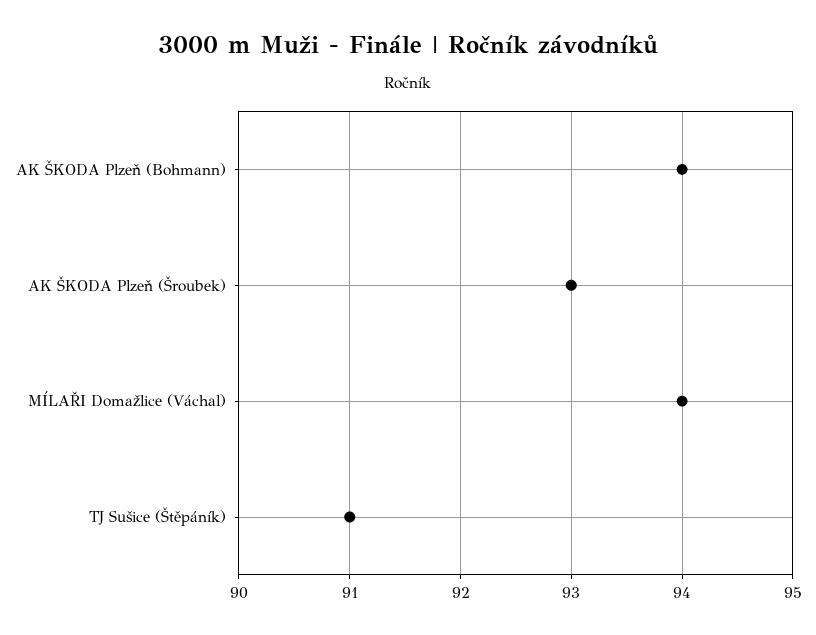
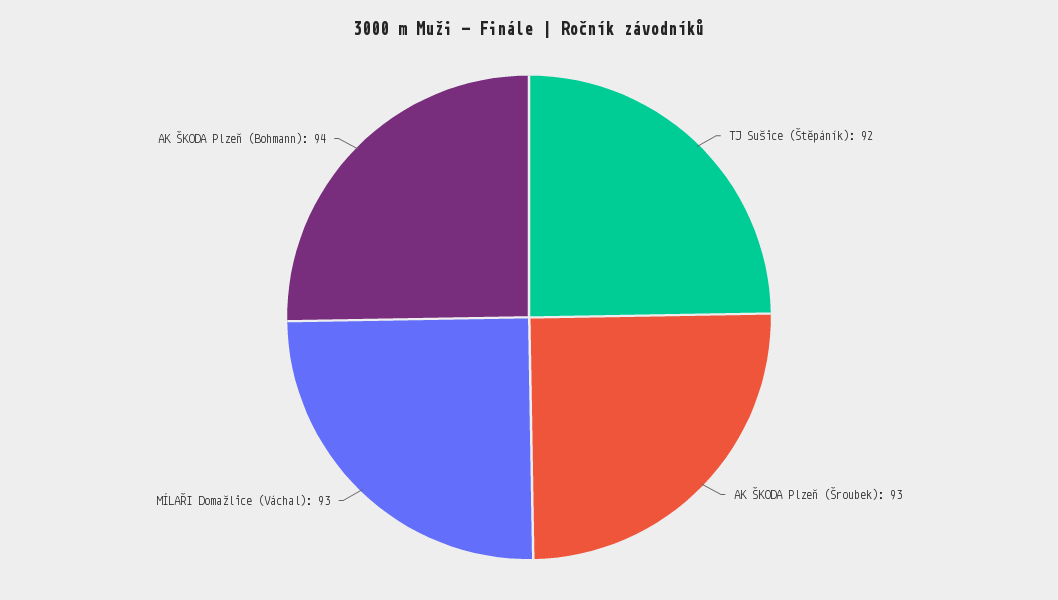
MÍLAŘI Domažlice (Váchal): 94 -> 93
TJ Sušice (Štěpáník): 91 -> 92

